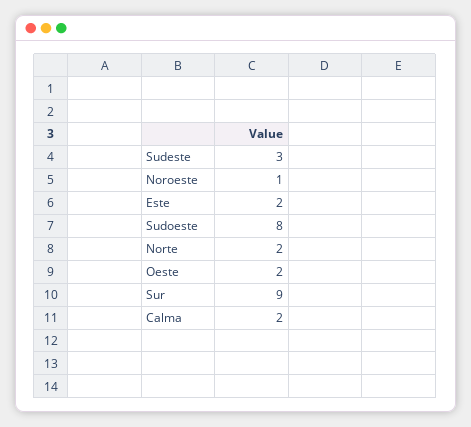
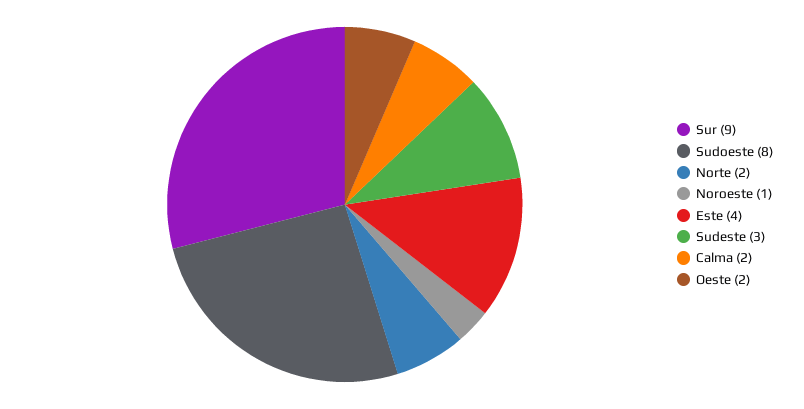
Este: 2 -> 4

